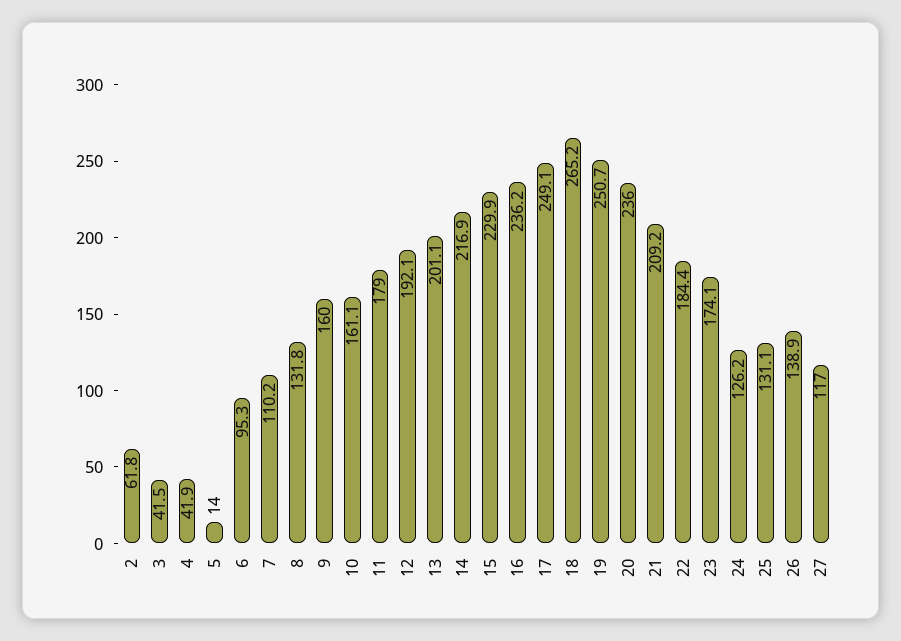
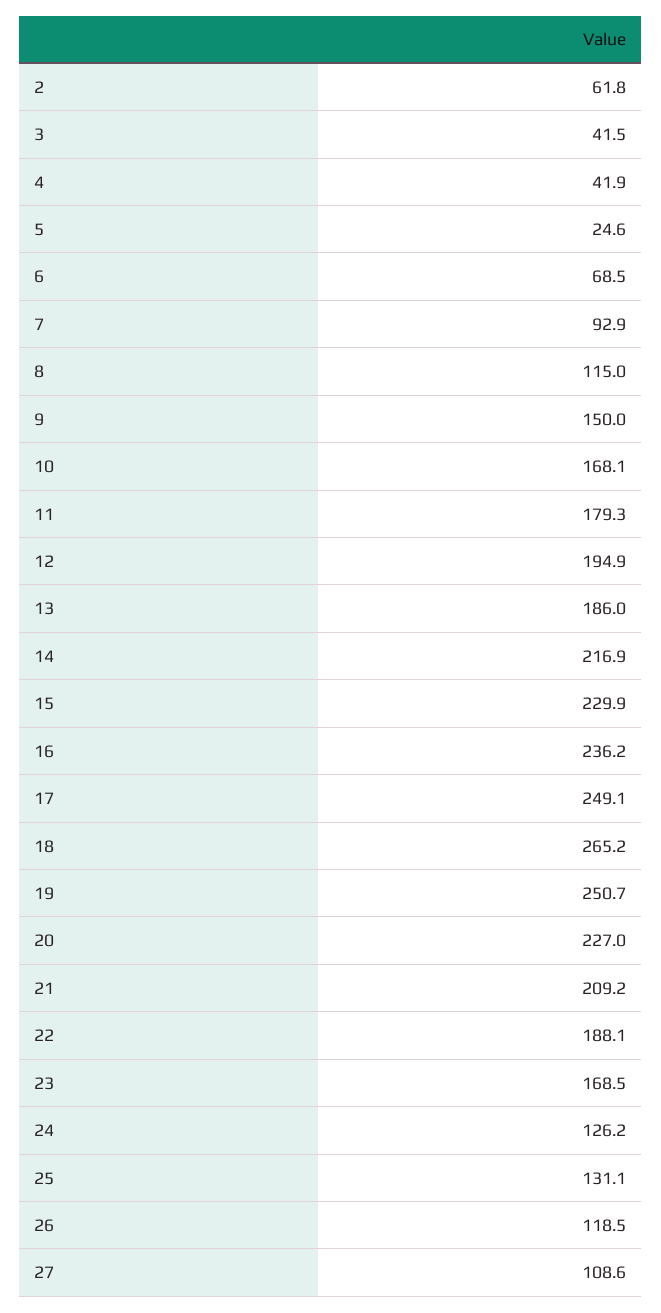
5: 14 -> 24.6
6: 95.3 -> 68.5
7: 110.2 -> 92.9
8: 131.8 -> 115
9: 160 -> 150
10: 161.1 -> 168.1
11: 179 -> 179.3
12: 192.1 -> 194.9
13: 201.1 -> 186
20: 236 -> 227
22: 184.4 -> 188.1
23: 174.1 -> 168.5
26: 138.9 -> 118.5
27: 117 -> 108.6

